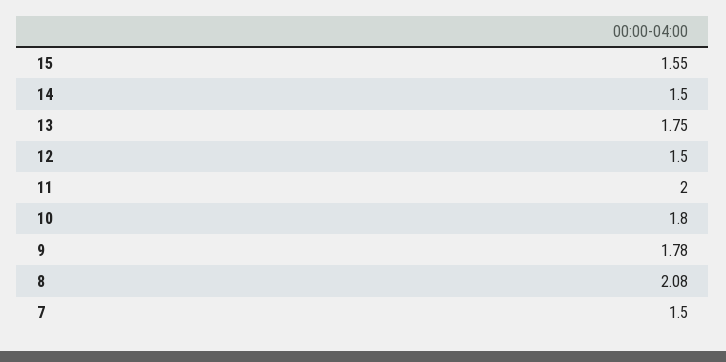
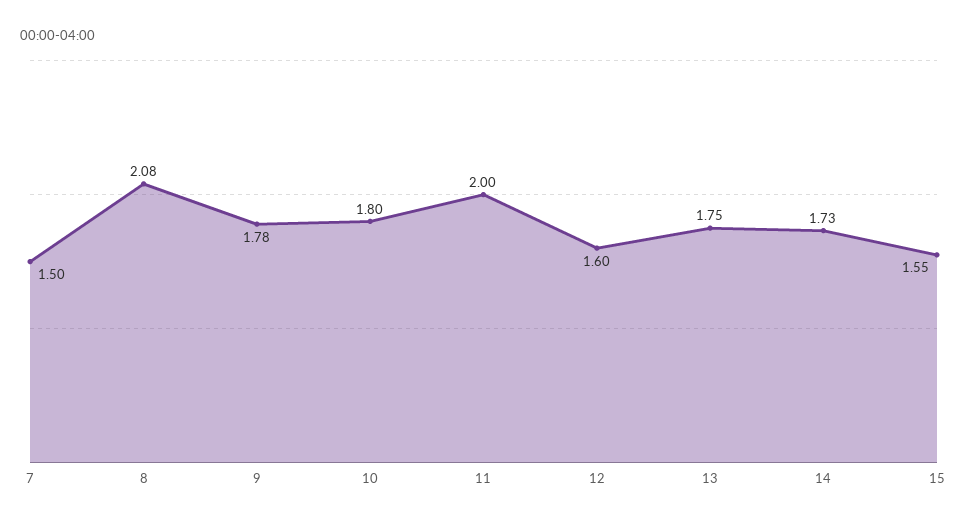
14: 1.5 -> 1.73
12: 1.5 -> 1.6

